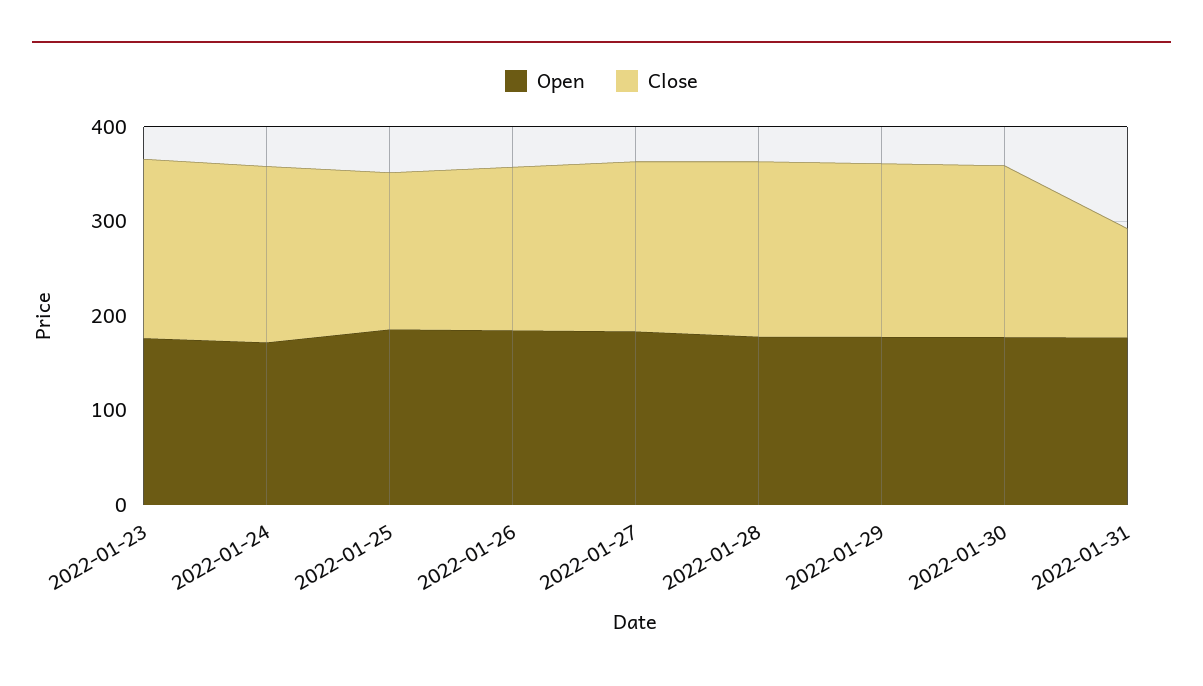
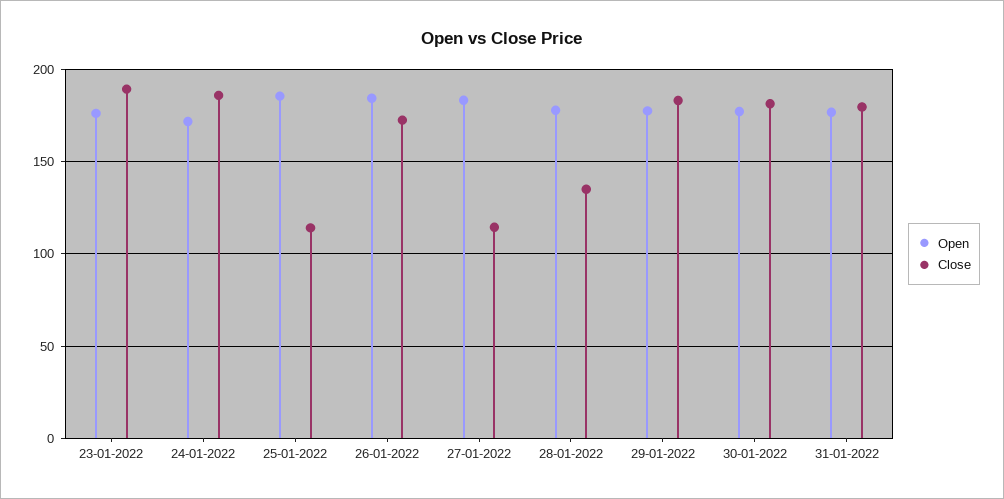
Close, 2022-01-25: 160 -> 115
Close, 2022-01-27: 180 -> 115
Close, 2022-01-28: 180 -> 135
Close, 2022-01-31: 120 -> 180

